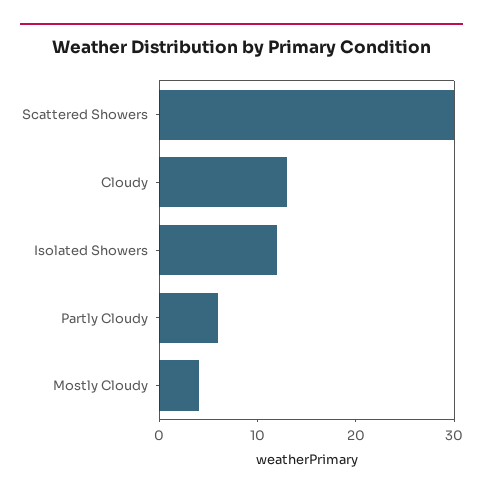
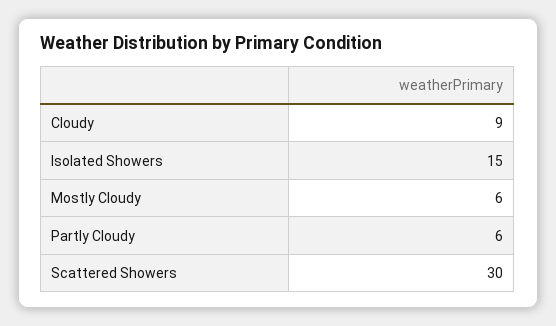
Cloudy: 13 -> 9
Isolated Showers: 12 -> 15
Mostly Cloudy: 4 -> 6

